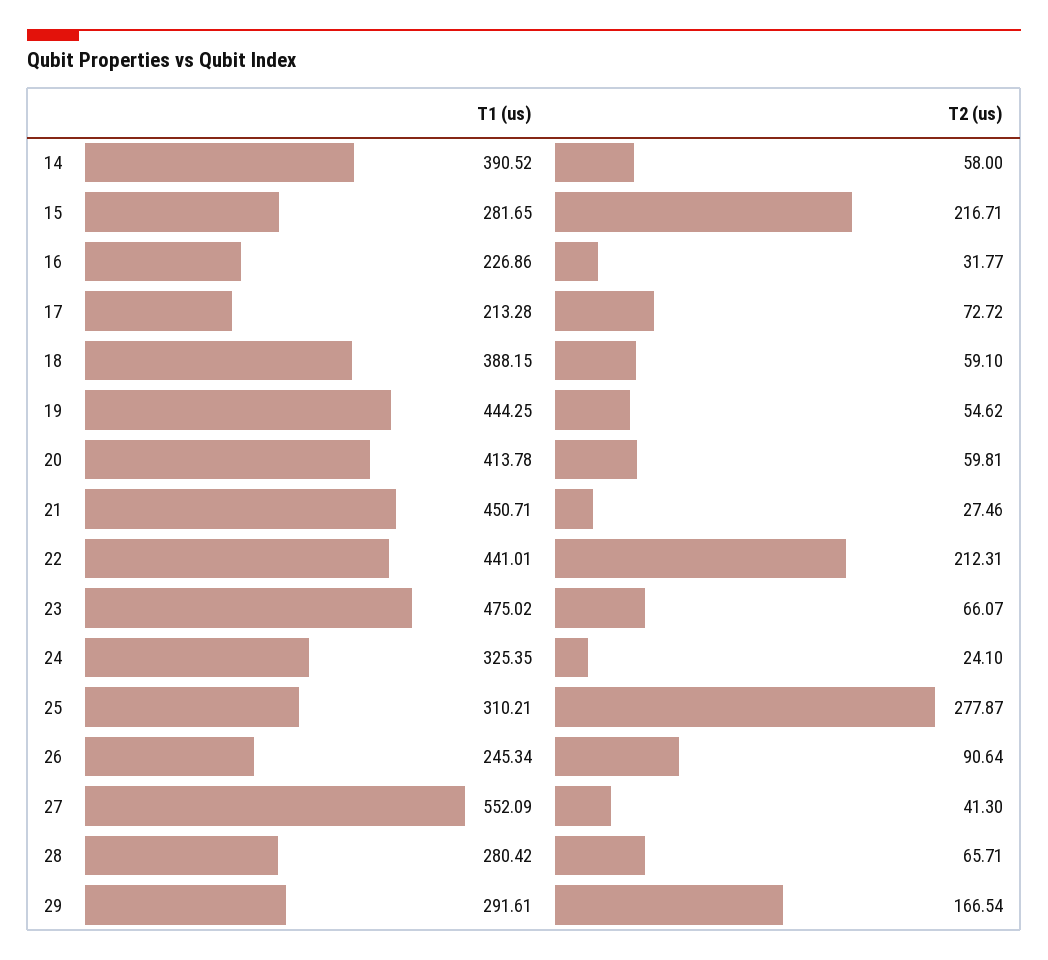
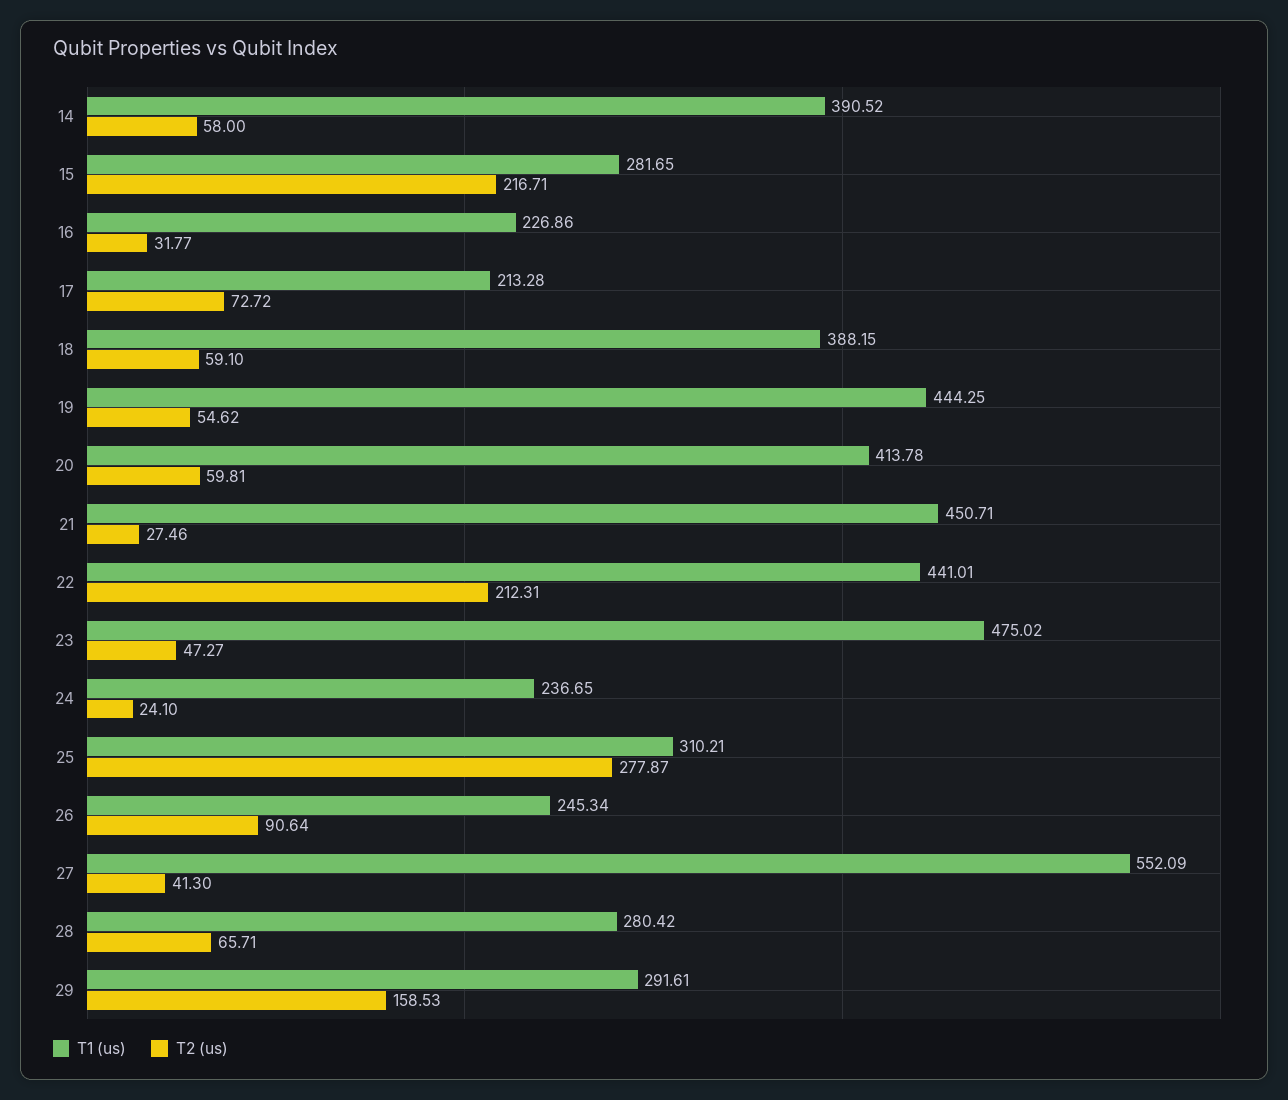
T2 (us), 23: 66.07 -> 47.27
T1 (us), 24: 325.35 -> 236.65
T2 (us), 29: 166.54 -> 158.53

